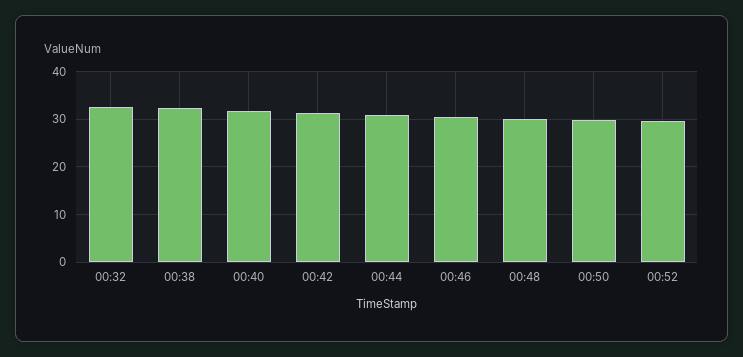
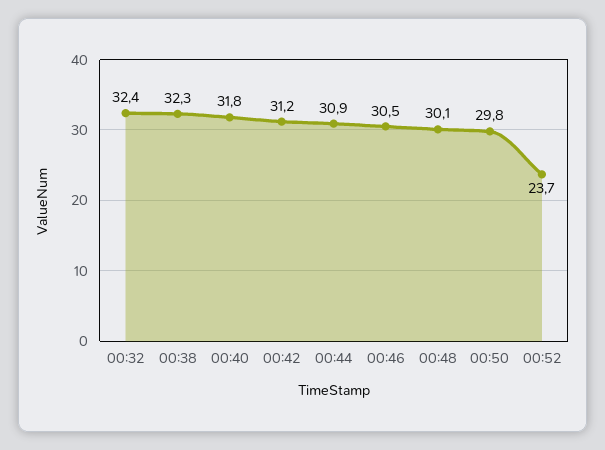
00:52: 30 -> 23.7

